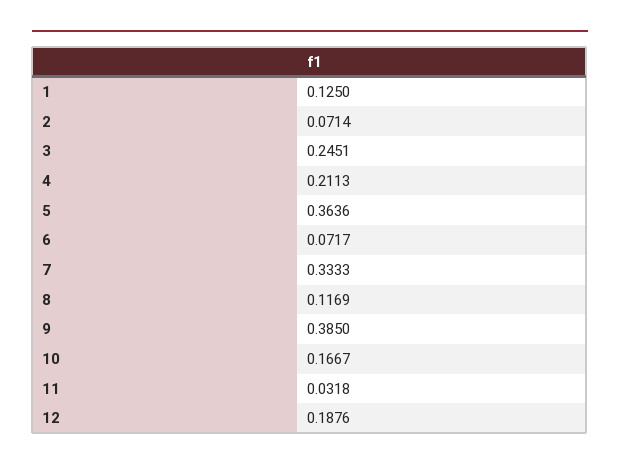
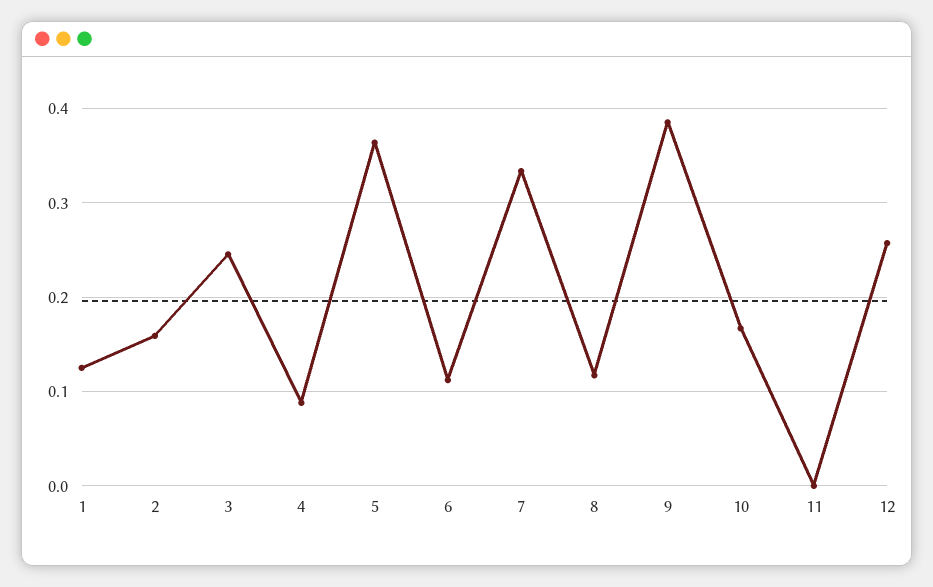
2: 0.0714 -> 0.16
4: 0.2113 -> 0.09
6: 0.0717 -> 0.11
11: 0.0318 -> 0
12: 0.1876 -> 0.26

